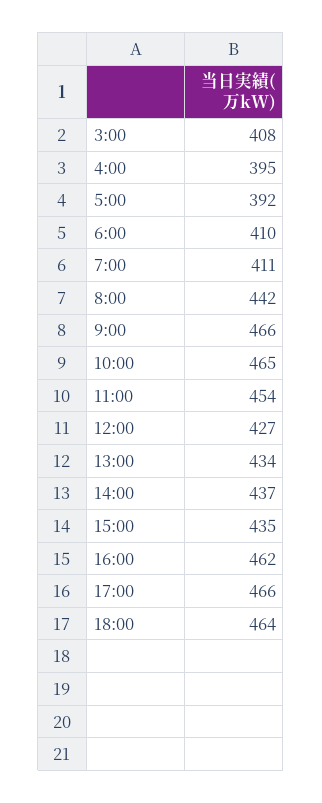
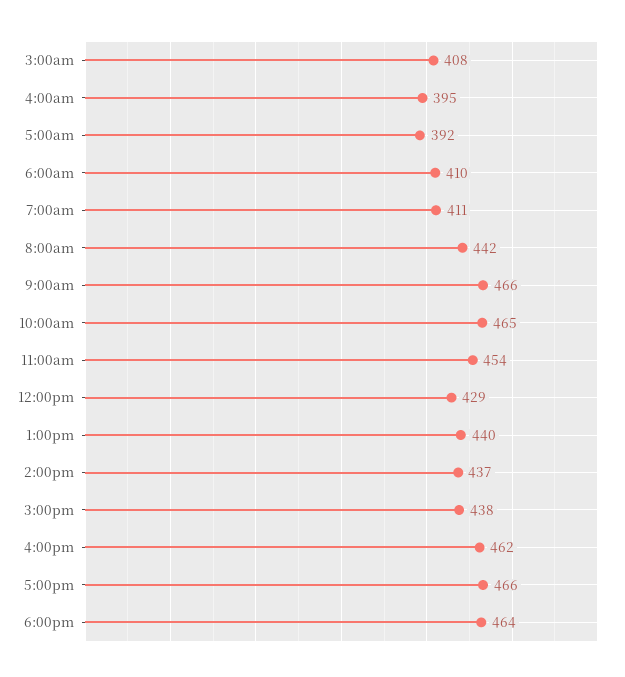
12:00: 427 -> 429
13:00: 434 -> 440
15:00: 435 -> 438

